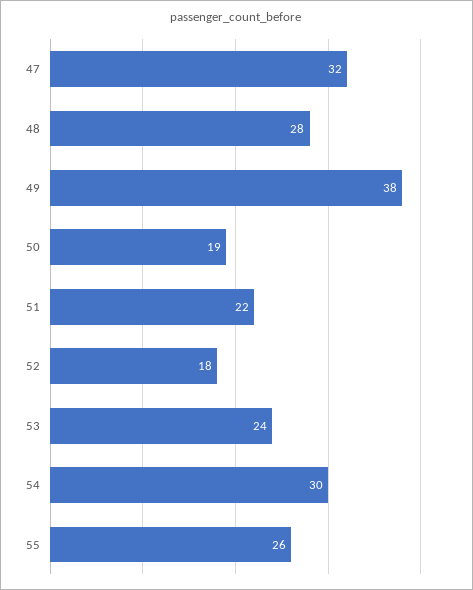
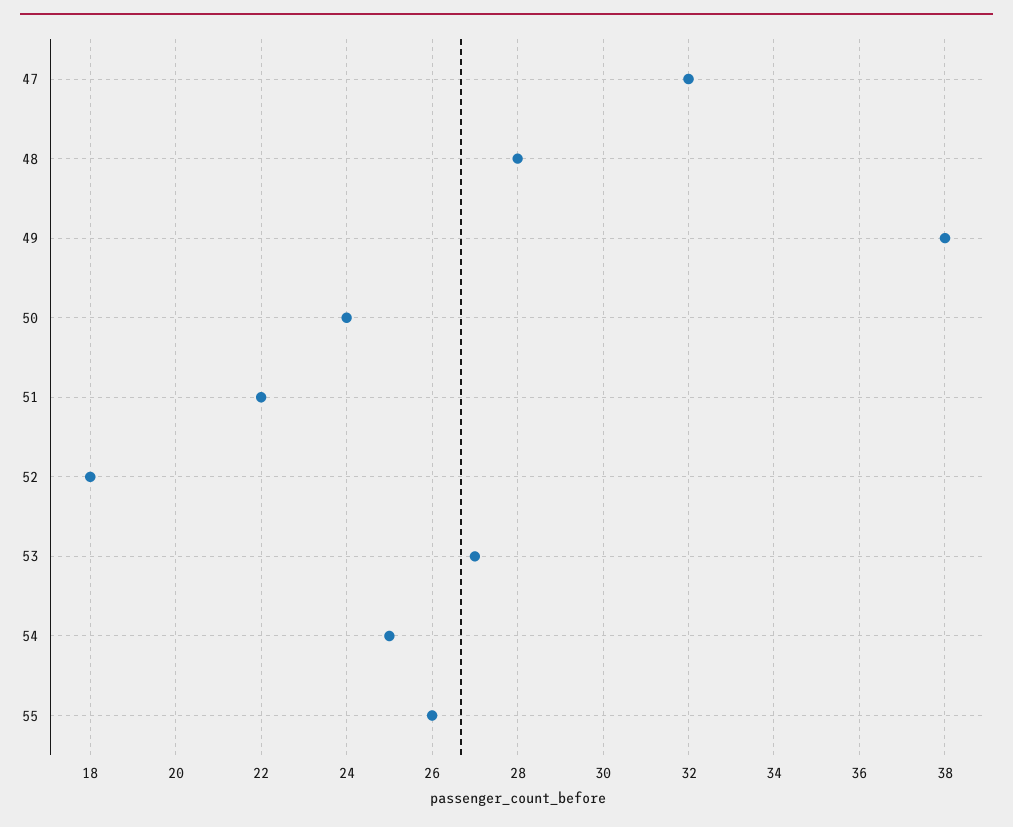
50: 19 -> 24
53: 24 -> 27
54: 30 -> 25

